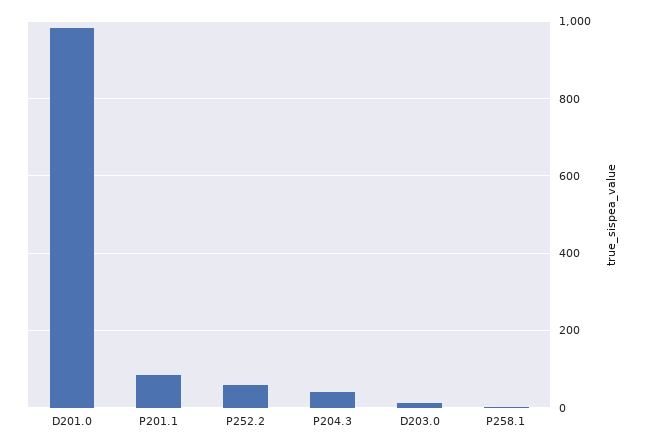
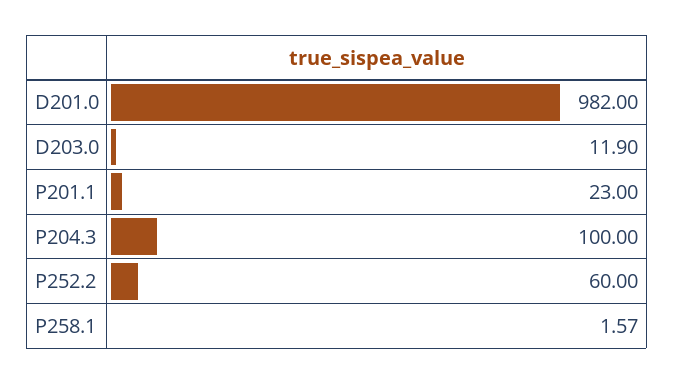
P201.1: 80 -> 23
P204.3: 40 -> 100

